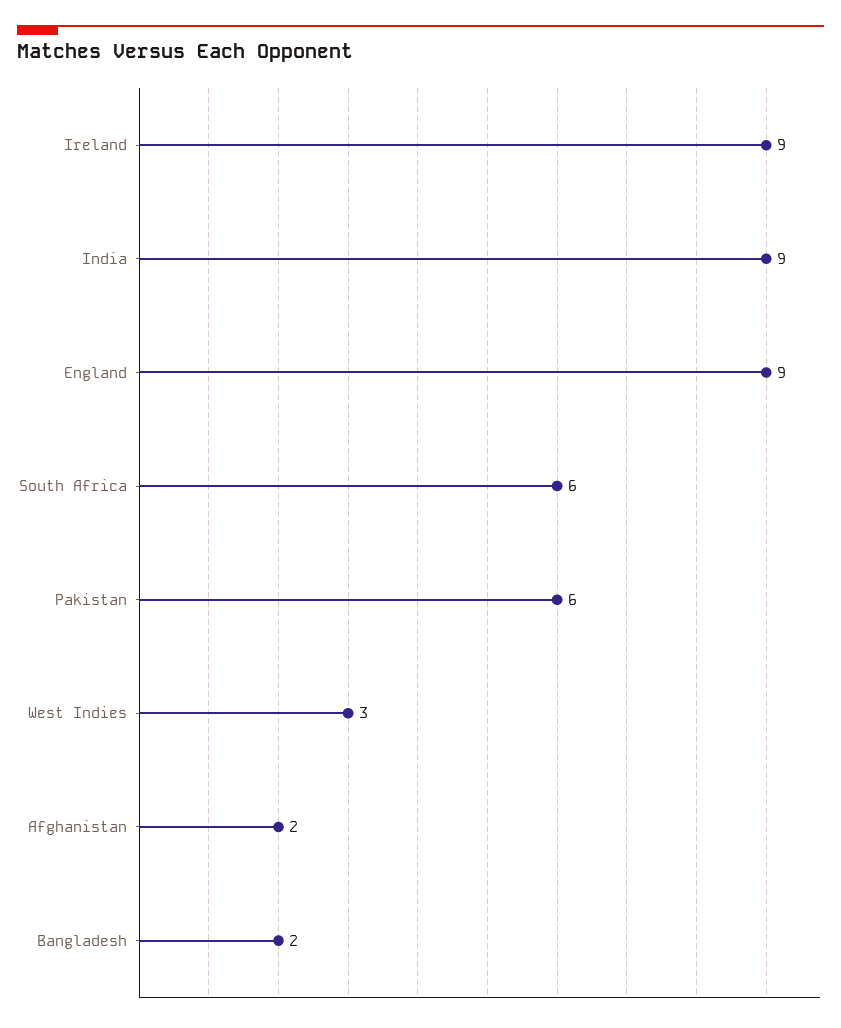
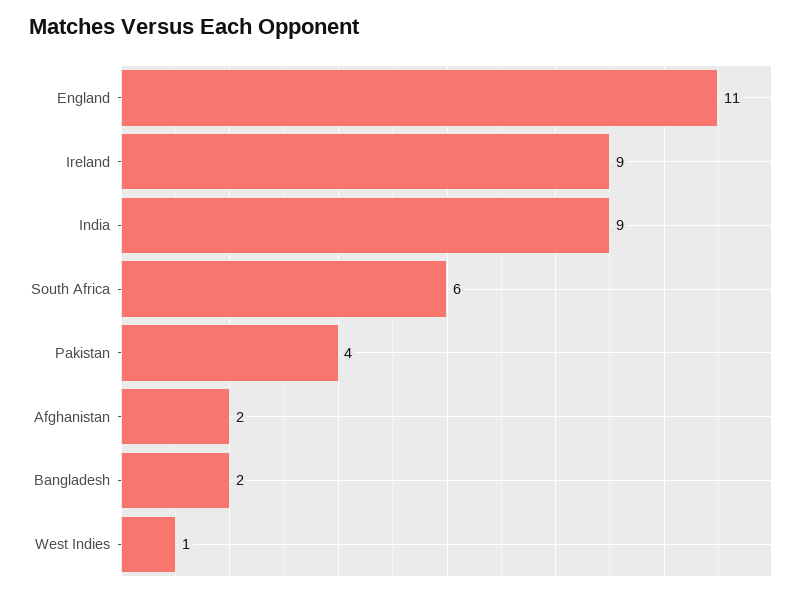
England: 9 -> 11
Pakistan: 6 -> 4
West Indies: 3 -> 1

